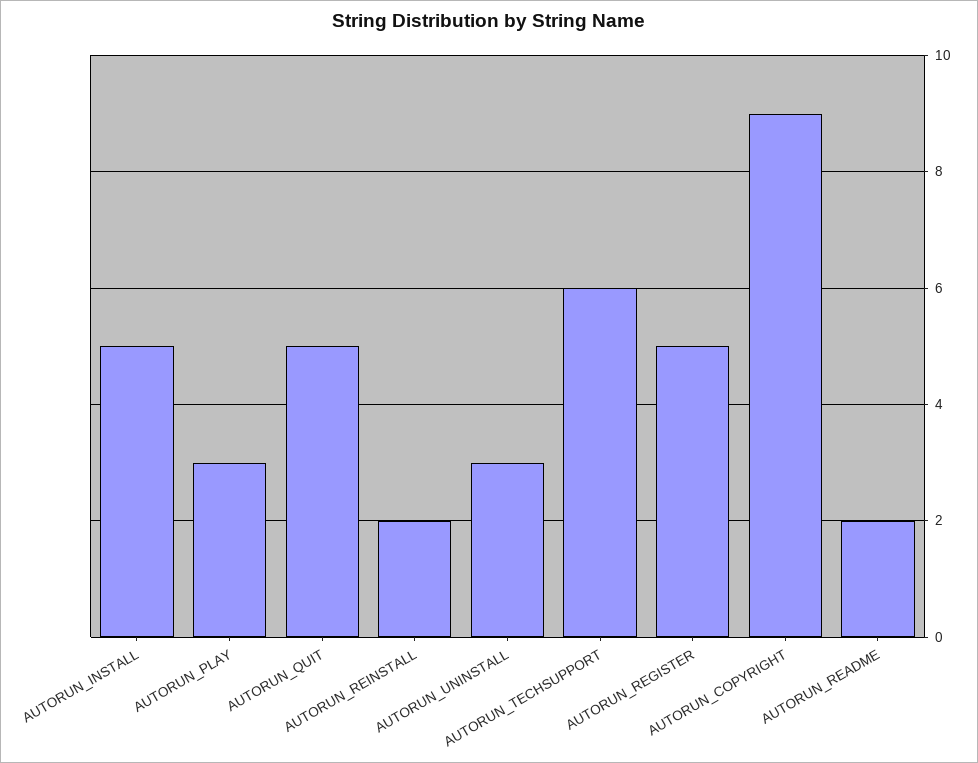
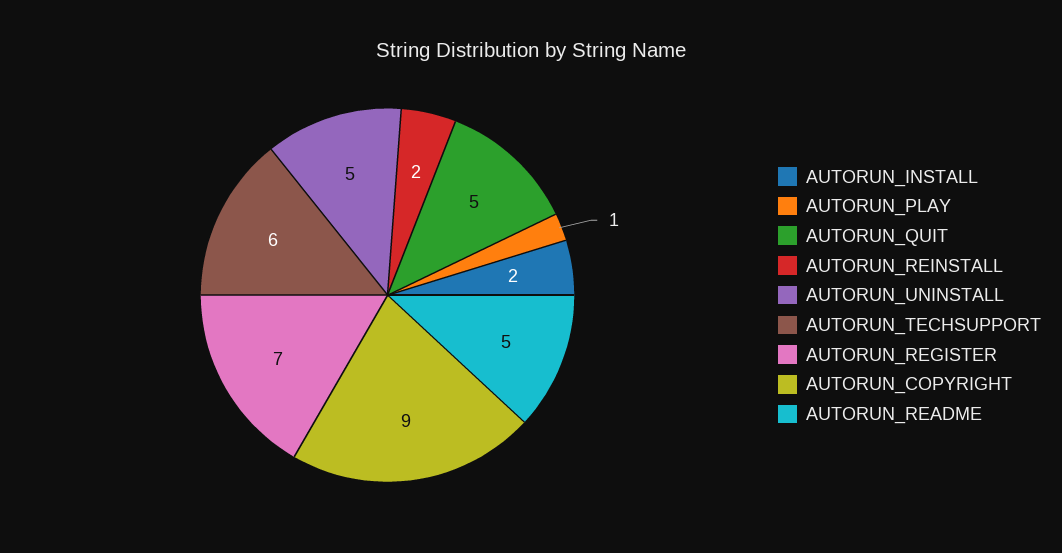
AUTORUN_INSTALL: 5 -> 2
AUTORUN_PLAY: 3 -> 1
AUTORUN_UNINSTALL: 3 -> 5
AUTORUN_REGISTER: 5 -> 7
AUTORUN_README: 2 -> 5

